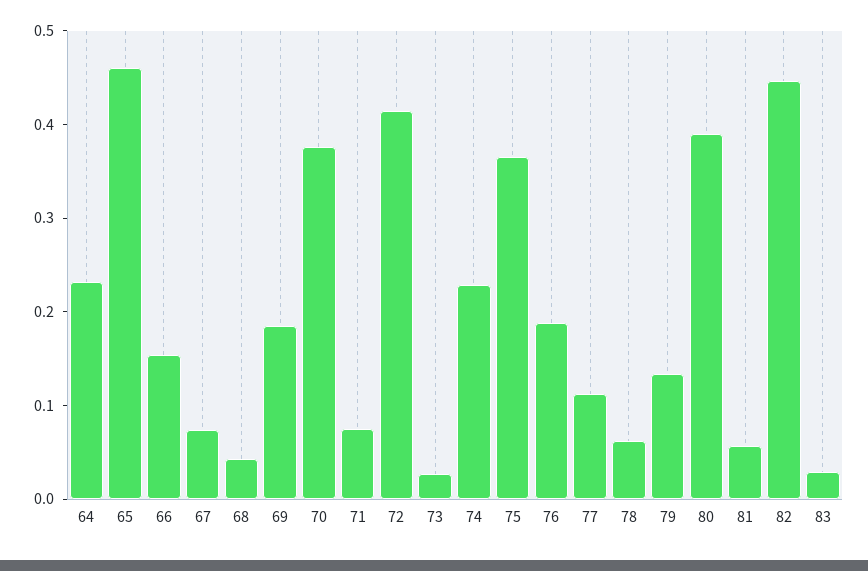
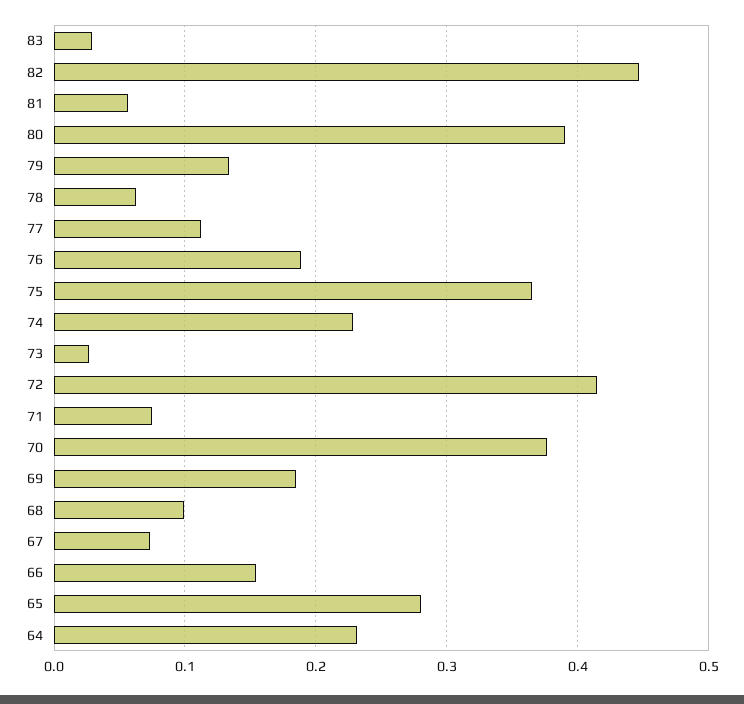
65: 0.46 -> 0.28
68: 0.04 -> 0.1

